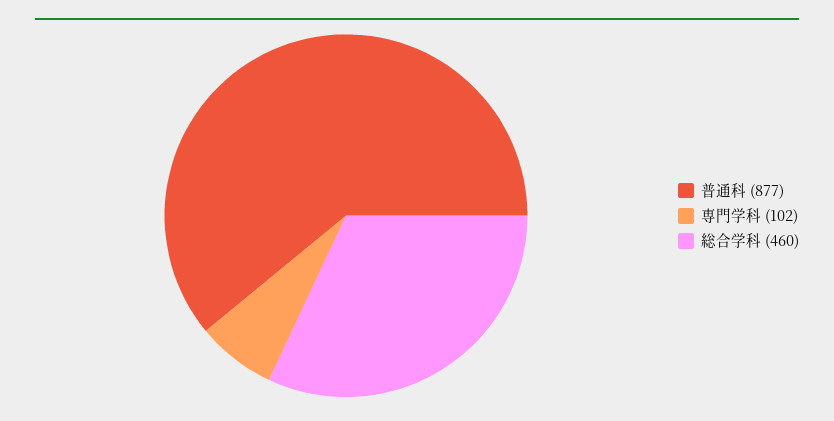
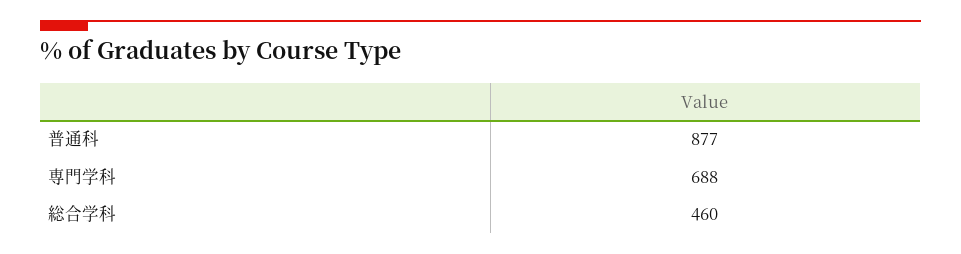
専門学科: 102 -> 688

